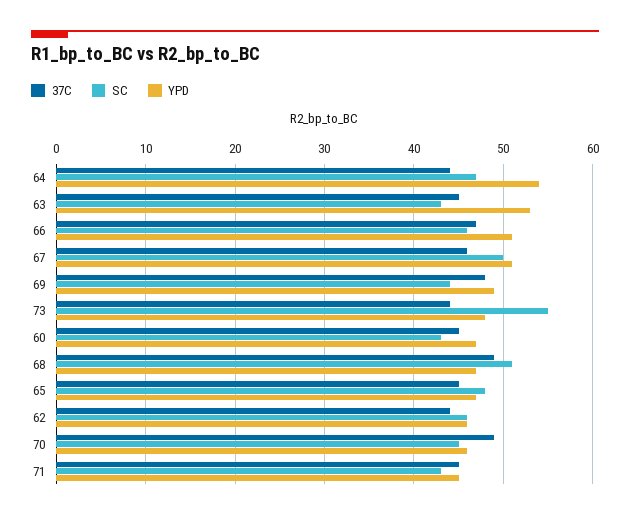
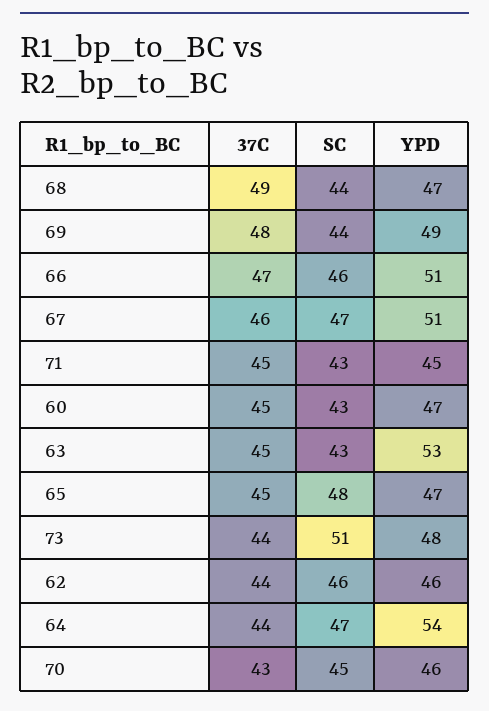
SC, 67: 50 -> 47
SC, 73: 55 -> 51
SC, 68: 51 -> 44
37C, 70: 49 -> 43

